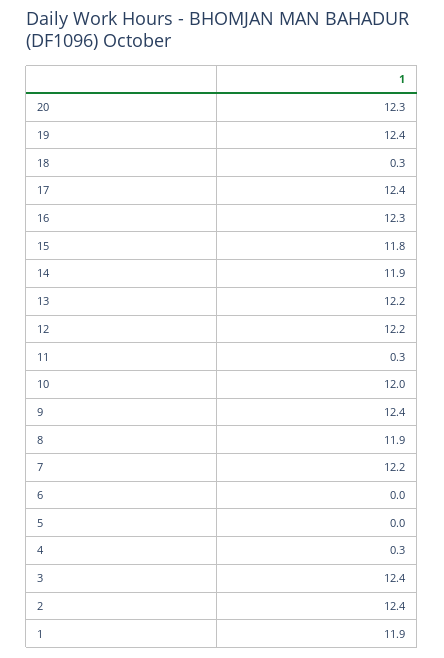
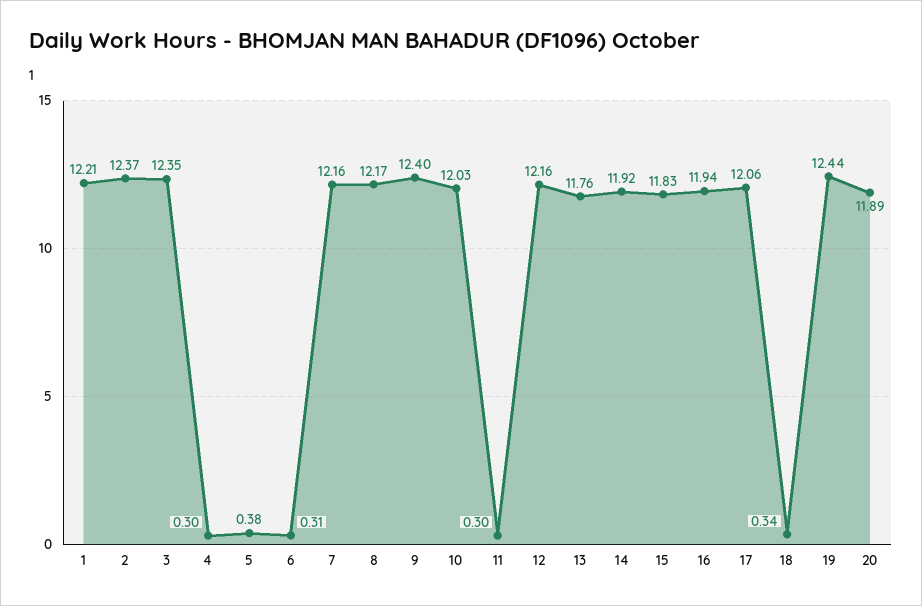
20: 12.3 -> 11.89
17: 12.4 -> 12.06
16: 12.3 -> 11.94
13: 12.2 -> 11.76
8: 11.9 -> 12.17
6: 0 -> 0.31
5: 0 -> 0.38
1: 11.9 -> 12.21

